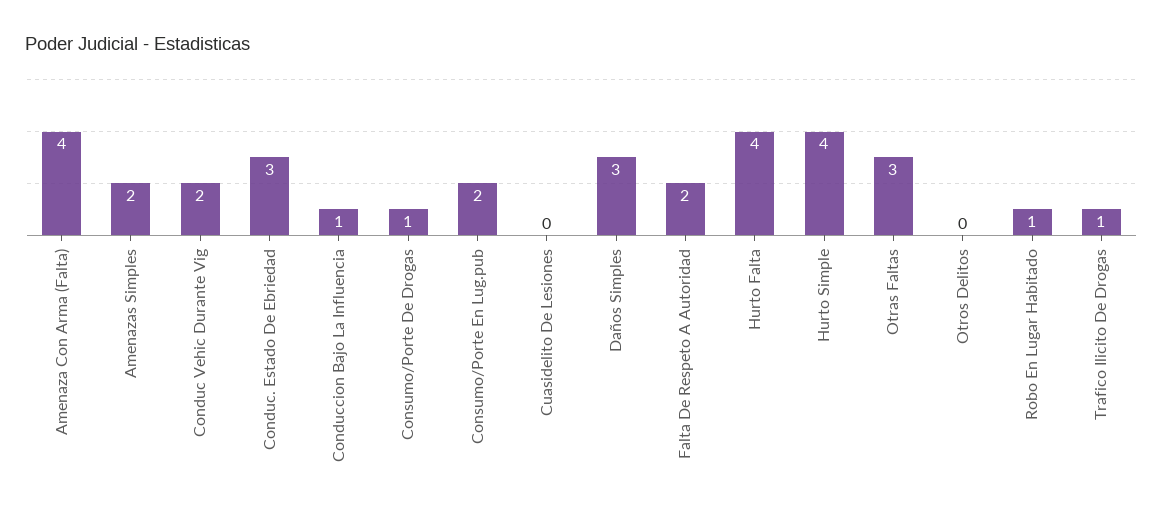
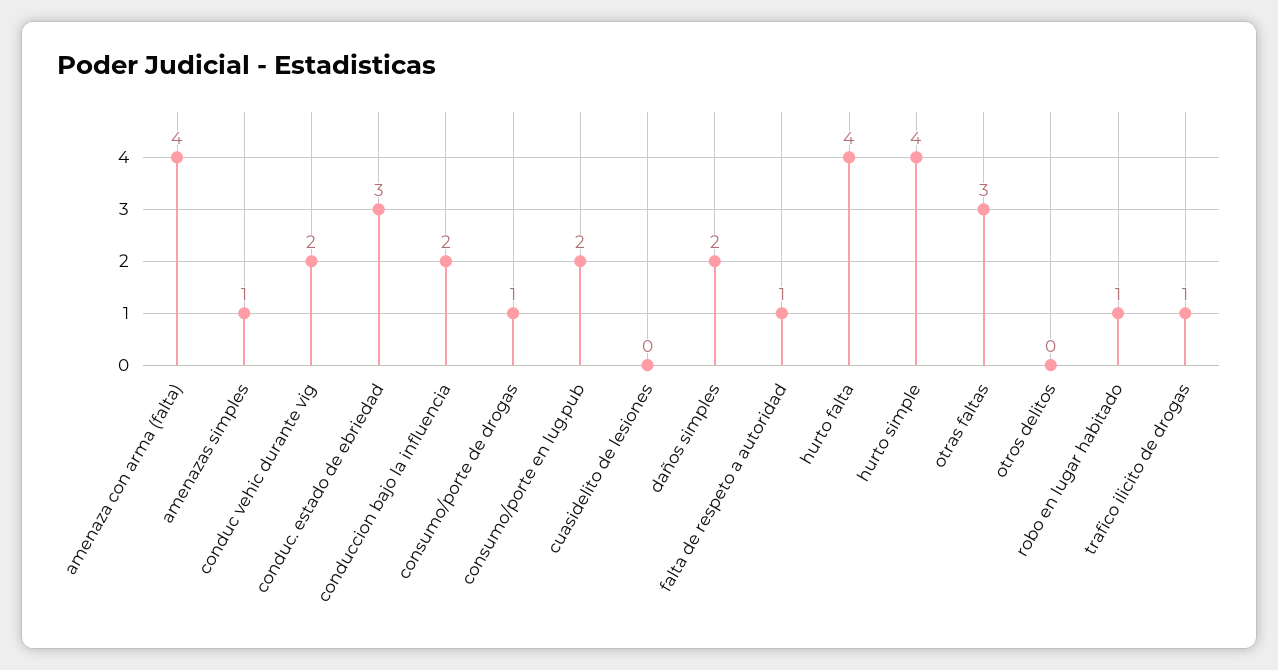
Amenazas Simples: 2 -> 1
Conduccion Bajo La Influencia: 1 -> 2
Daños Simples: 3 -> 2
Falta De Respeto A Autoridad: 2 -> 1

